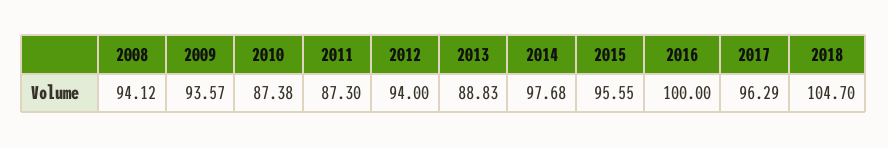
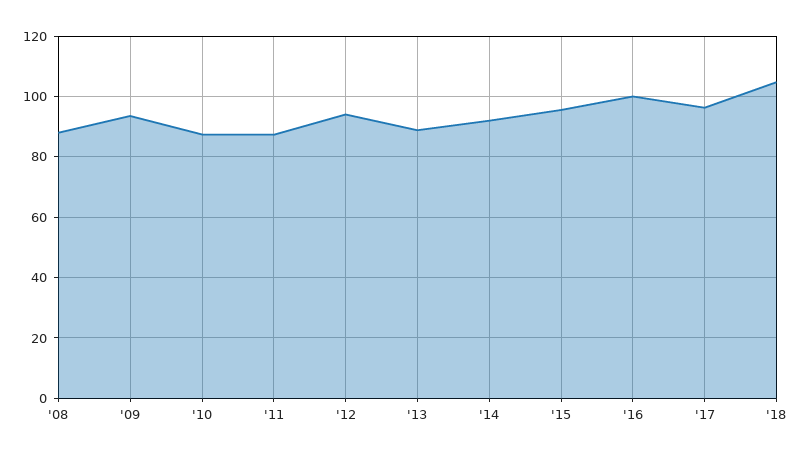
2008: 94.12 -> 88
2014: 97.68 -> 92

